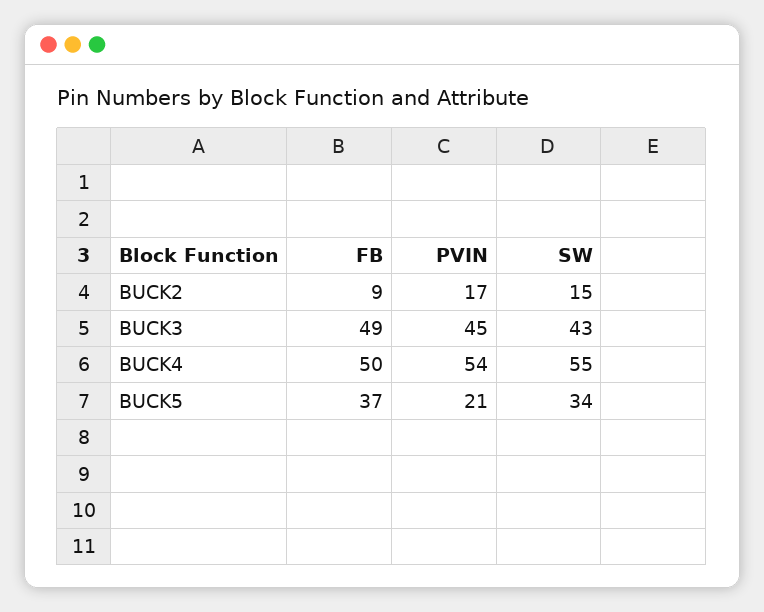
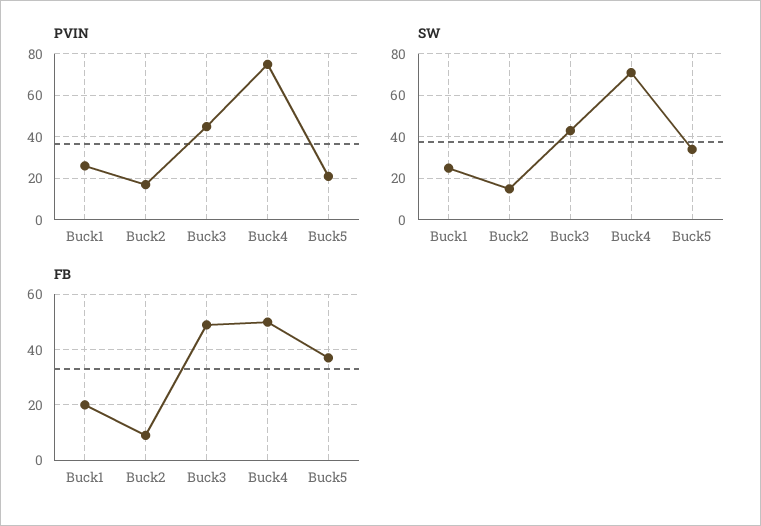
PVIN, BUCK4: 54 -> 75
SW, BUCK4: 55 -> 70
PVIN, Buck1: none -> 25
SW, Buck1: none -> 25
FB, Buck1: none -> 20

